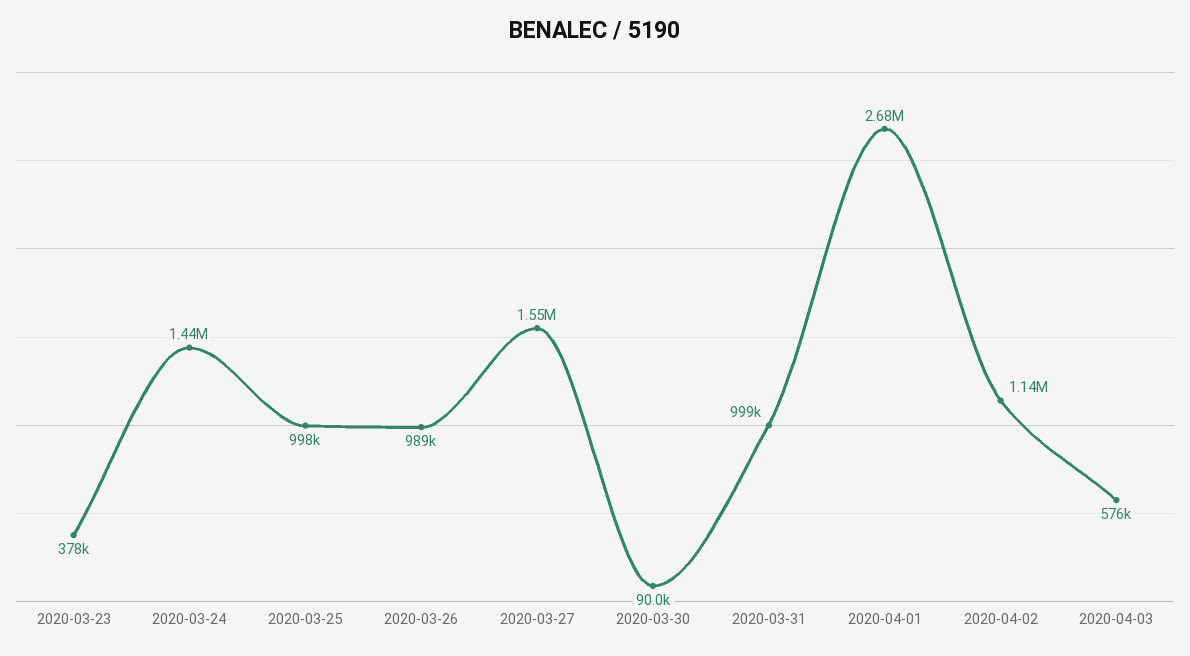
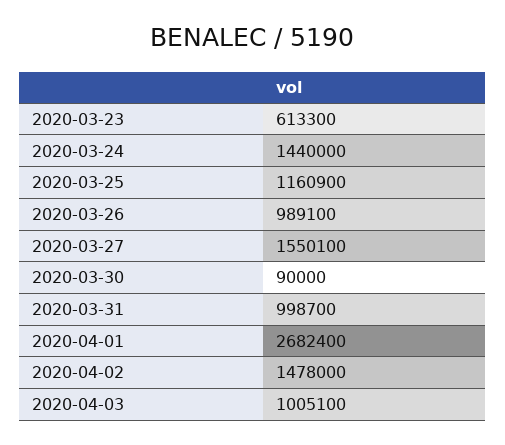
2020-03-23: 378000 -> 613300
2020-03-25: 998000 -> 1160900
2020-04-02: 1140000 -> 1478000
2020-04-03: 576000 -> 1005100

